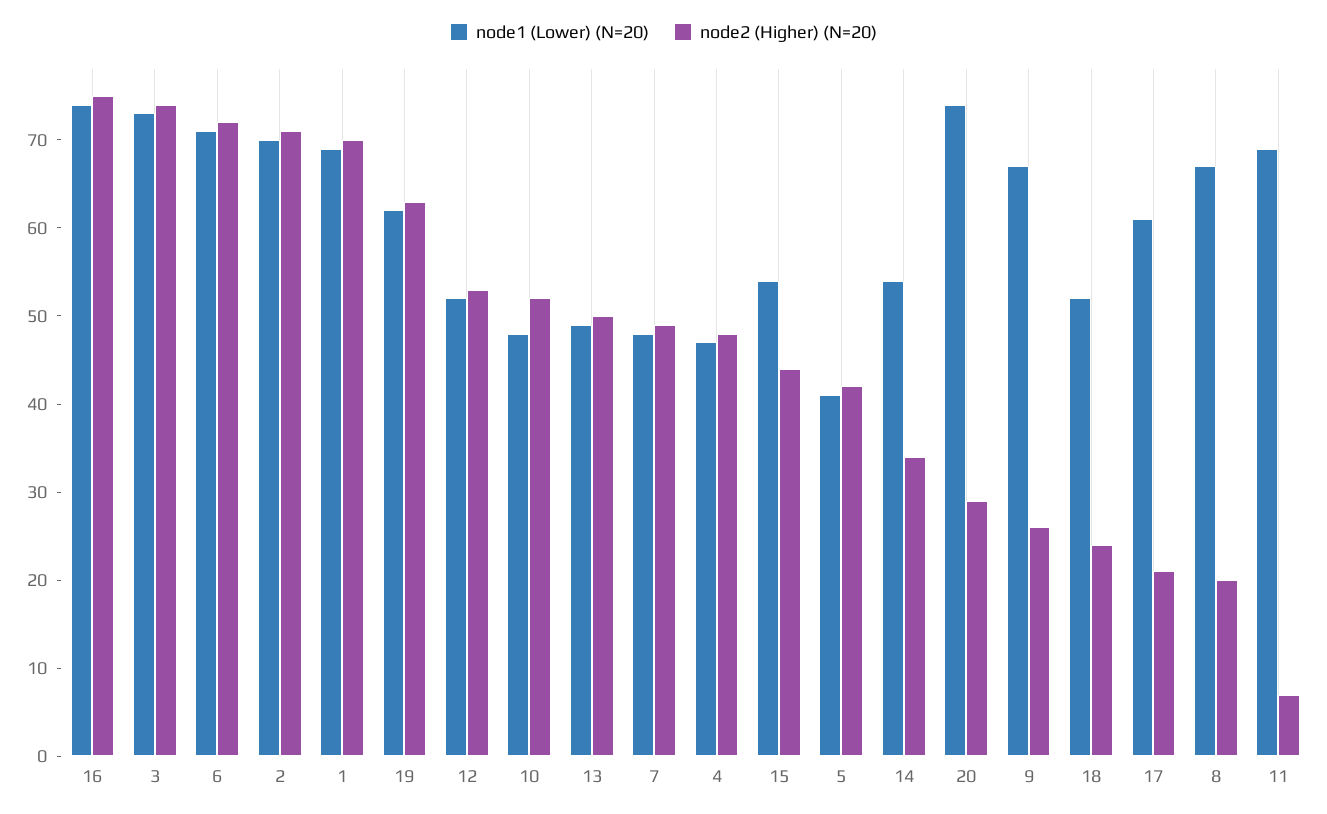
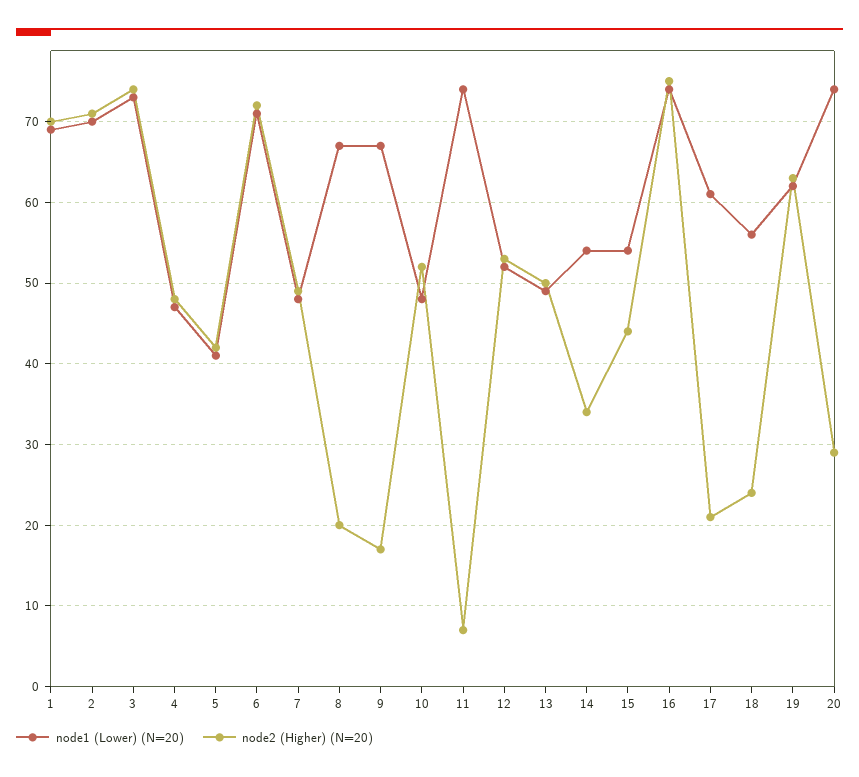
node2 (Higher) (N=20), 9: 26 -> 17
node1 (Lower) (N=20), 18: 52 -> 56
node1 (Lower) (N=20), 11: 69 -> 74

